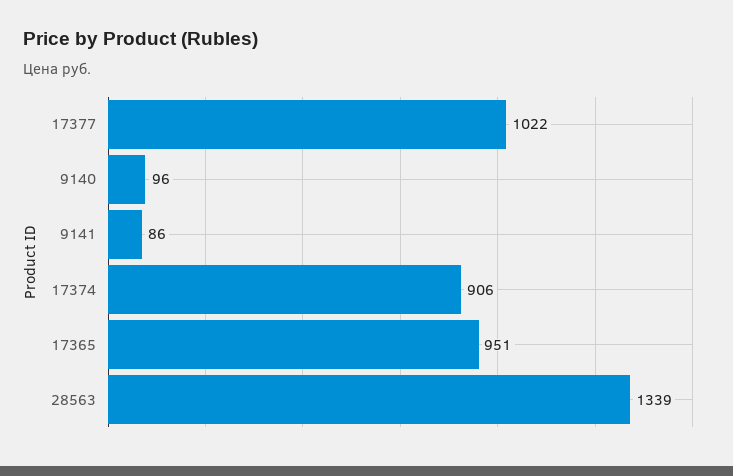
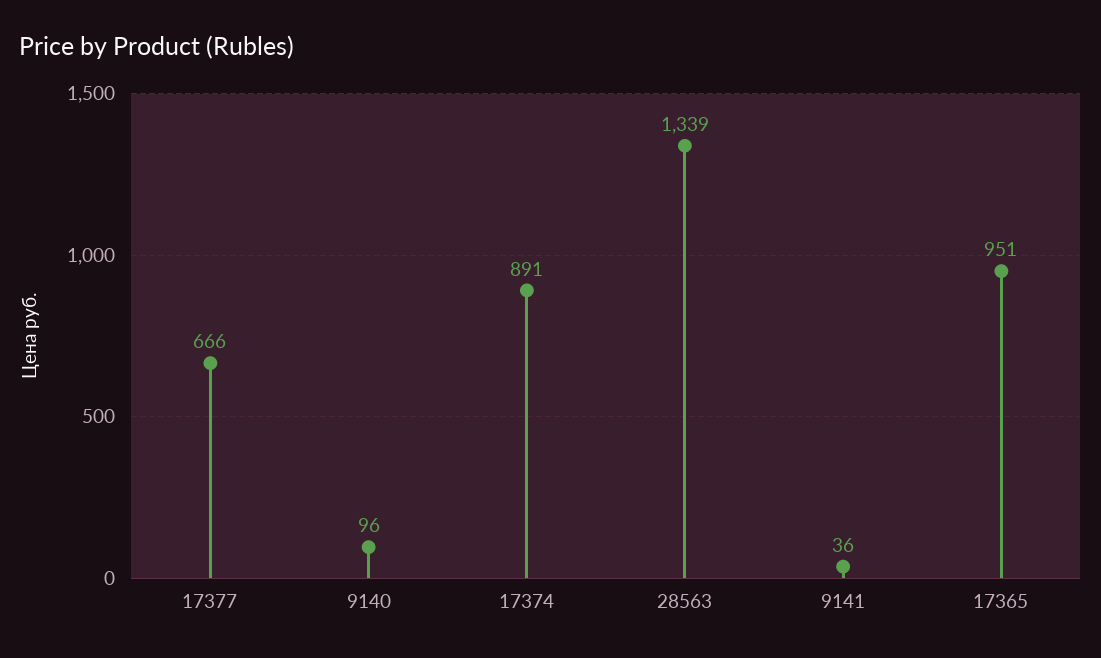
17377: 1022 -> 666
9141: 86 -> 36
17374: 906 -> 891

